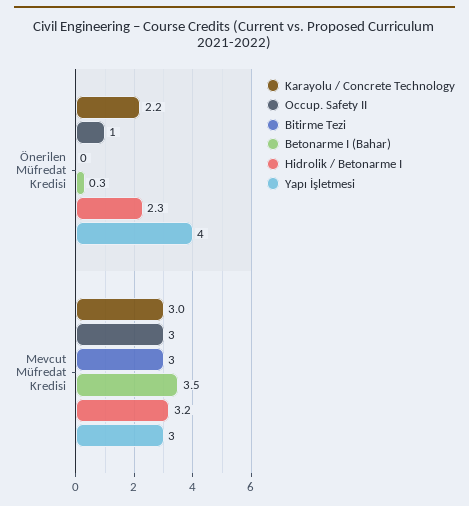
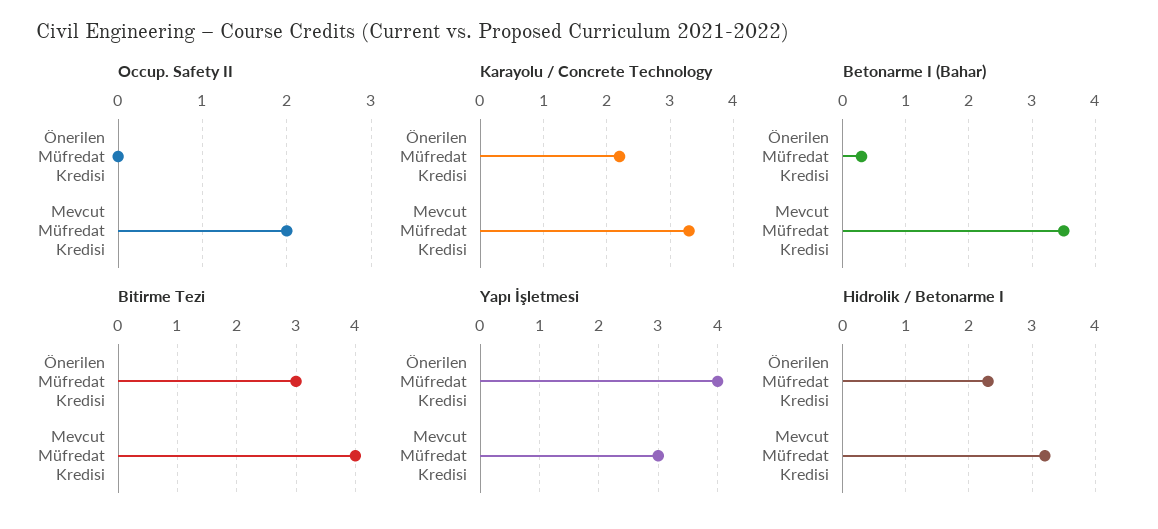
Occup. Safety II, Önerilen Müfredat Kredisi: 1 -> 0
Bitirme Tezi, Önerilen Müfredat Kredisi: 0 -> 3
Karayolu / Concrete Technology, Mevcut Müfredat Kredisi: 3 -> 3.3
Occup. Safety II, Mevcut Müfredat Kredisi: 3 -> 2
Bitirme Tezi, Mevcut Müfredat Kredisi: 3 -> 4

